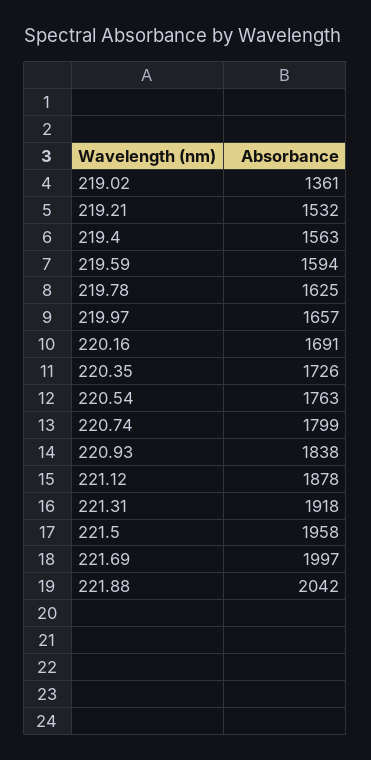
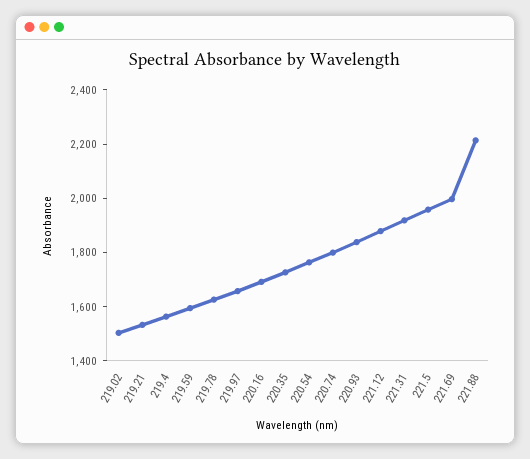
219.02: 1361 -> 1500
221.88: 2042 -> 2200

